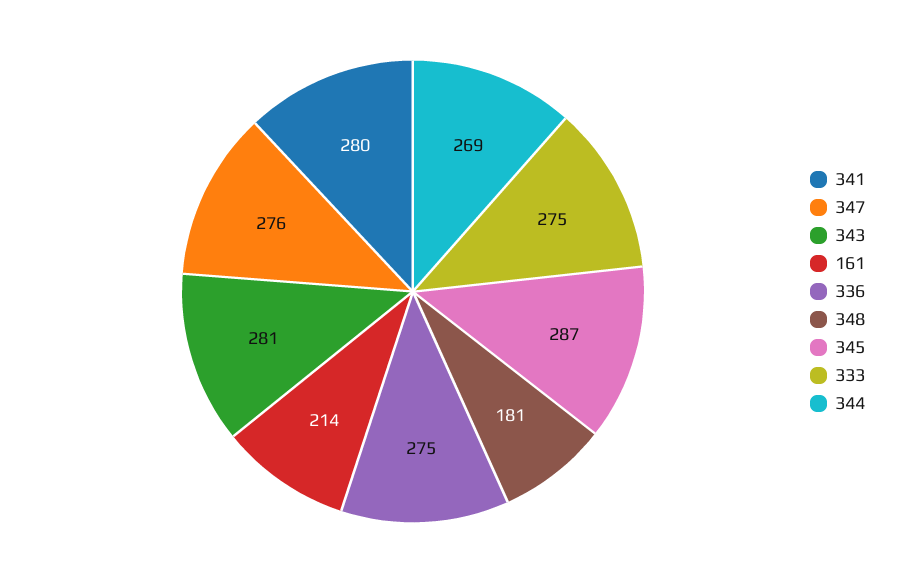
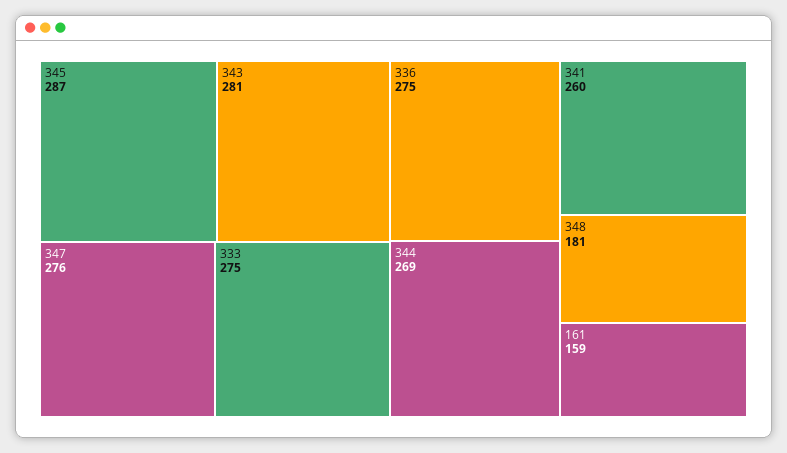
341: 280 -> 260
161: 214 -> 159

